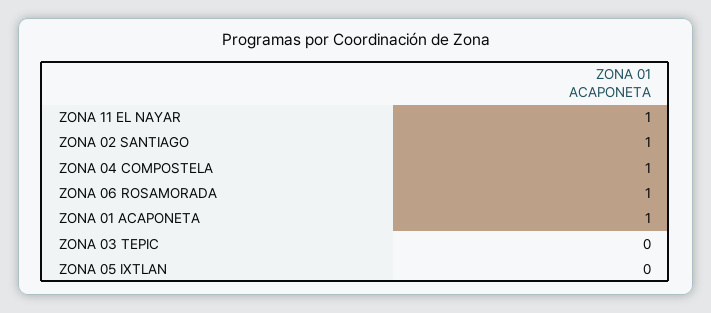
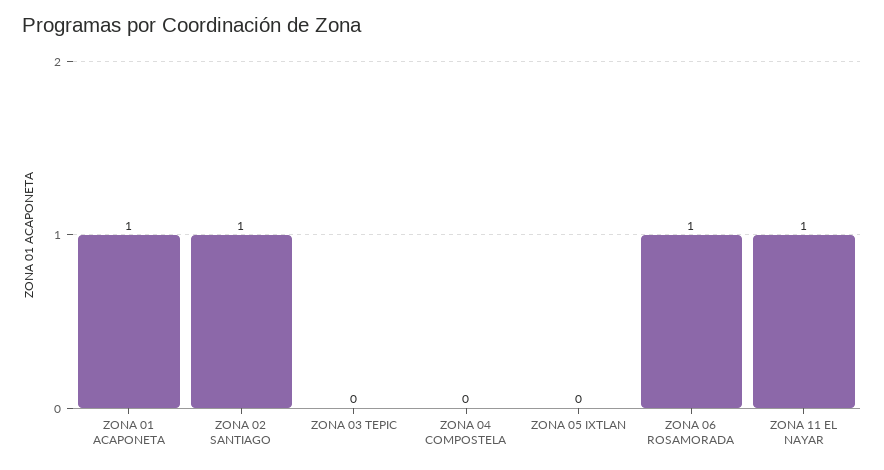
ZONA 04 COMPOSTELA: 1 -> 0

